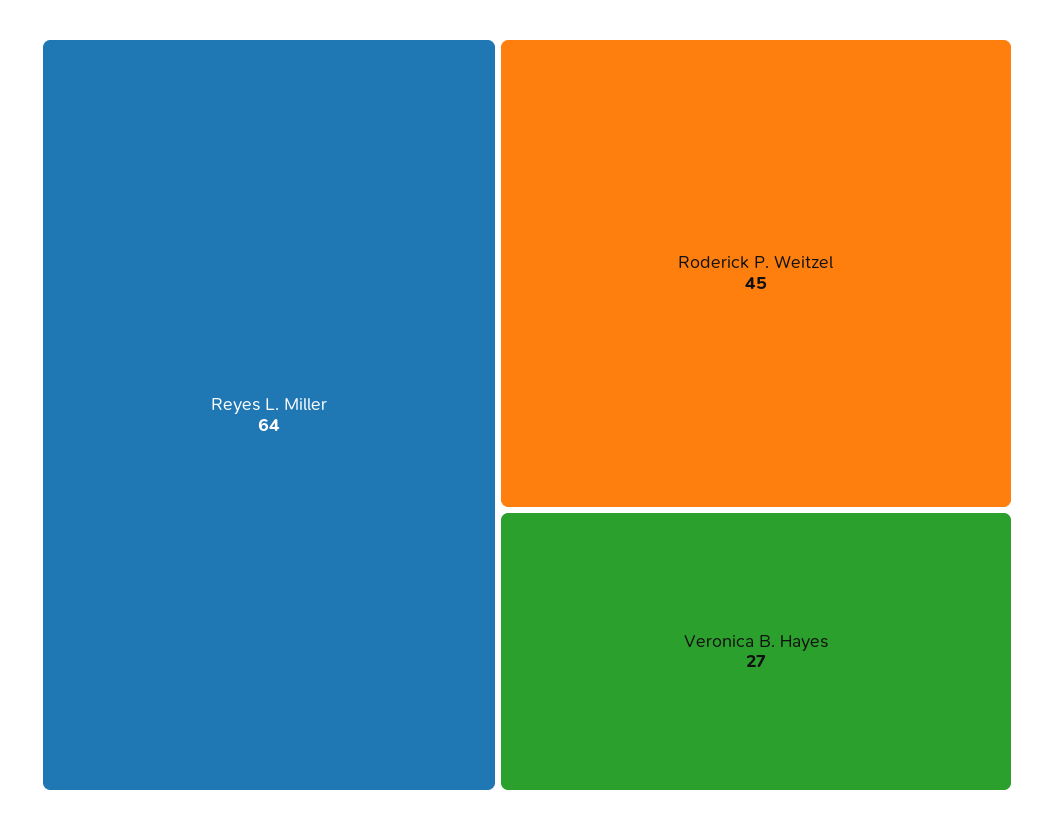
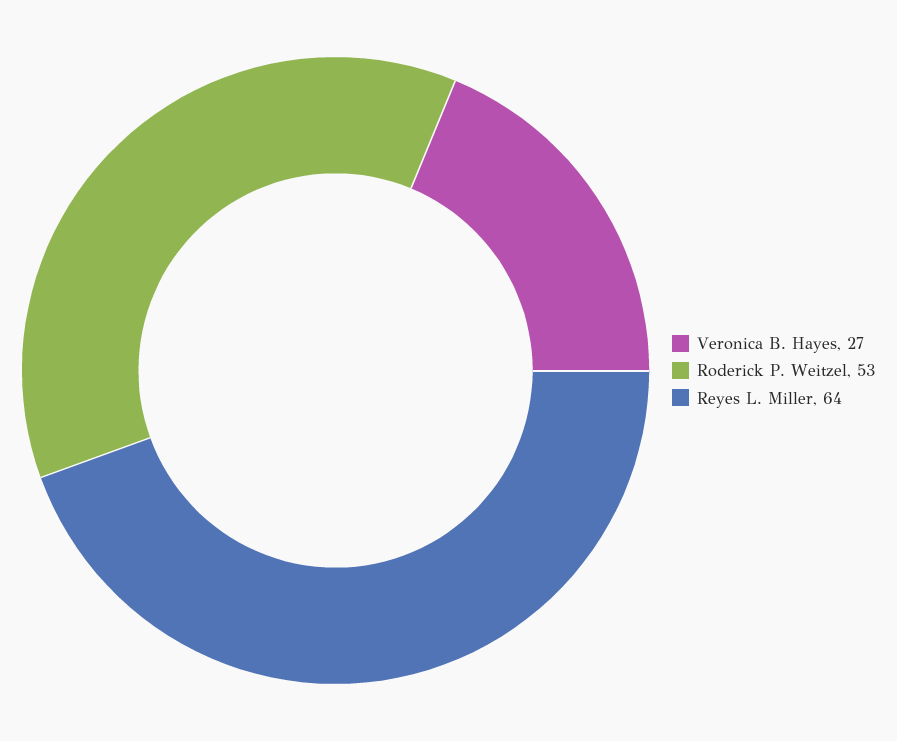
Roderick P. Weitzel: 45 -> 53

